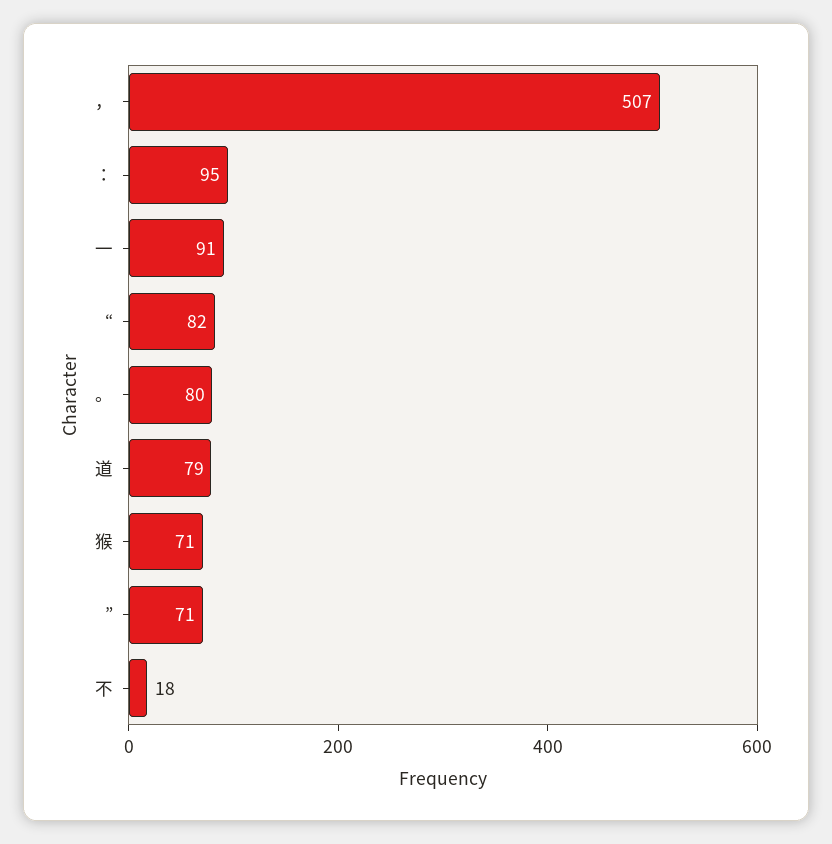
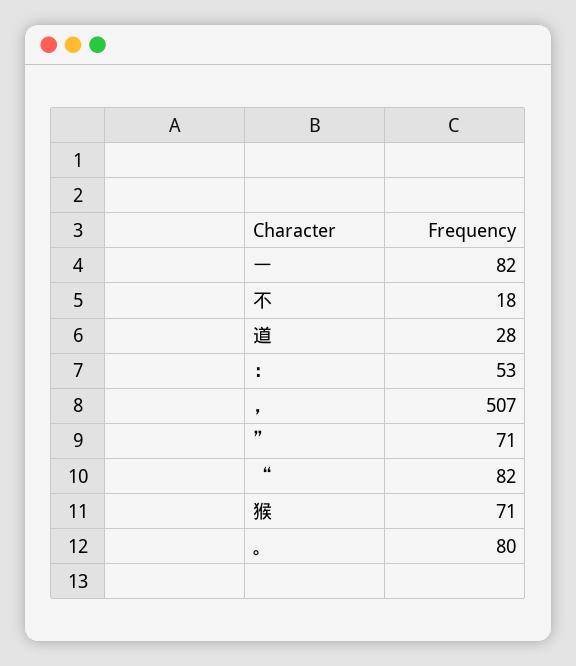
：: 95 -> 53
一: 91 -> 82
道: 79 -> 28

